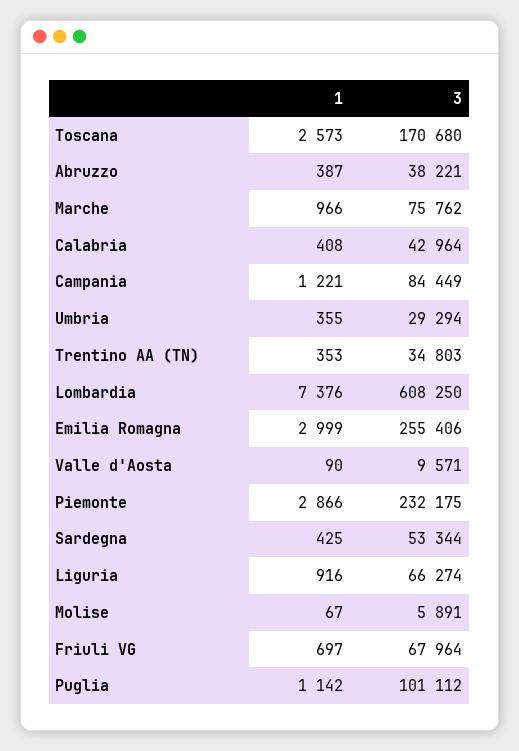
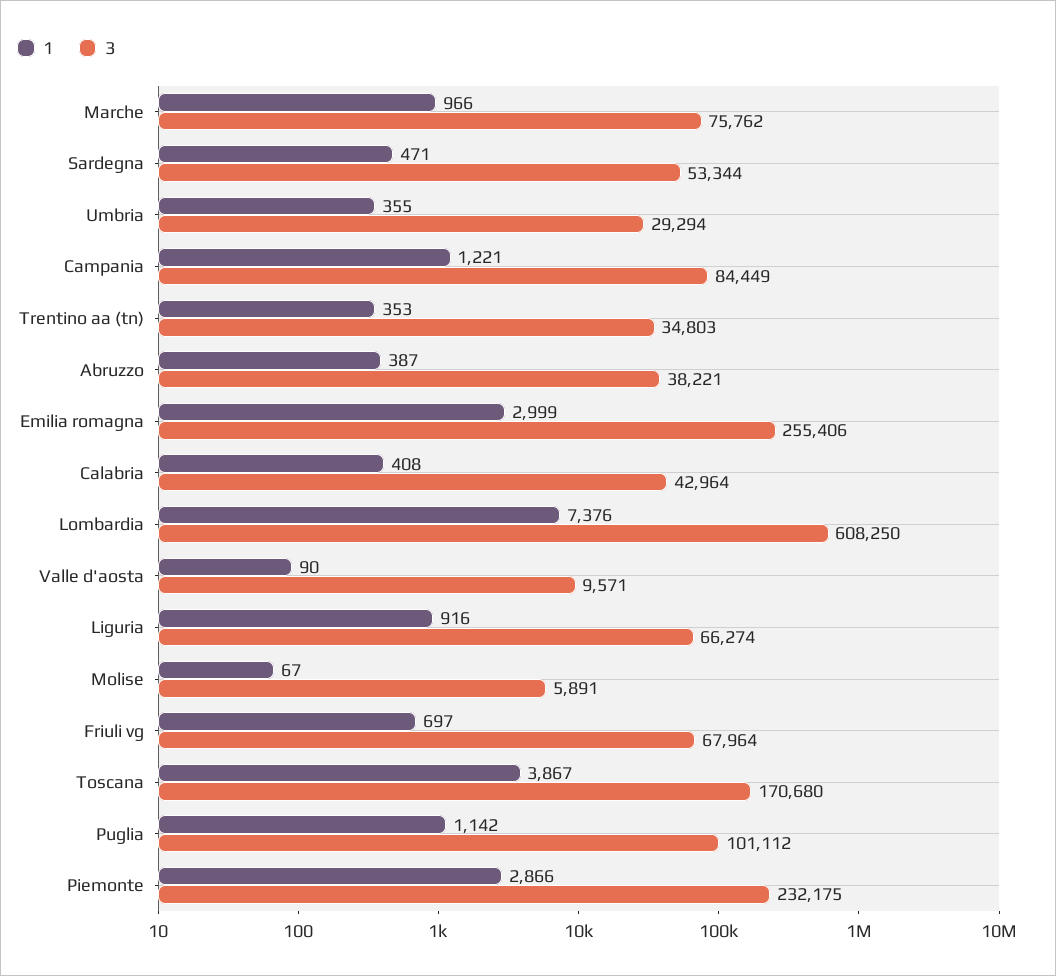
1, Toscana: 2573 -> 3867
1, Sardegna: 425 -> 471

